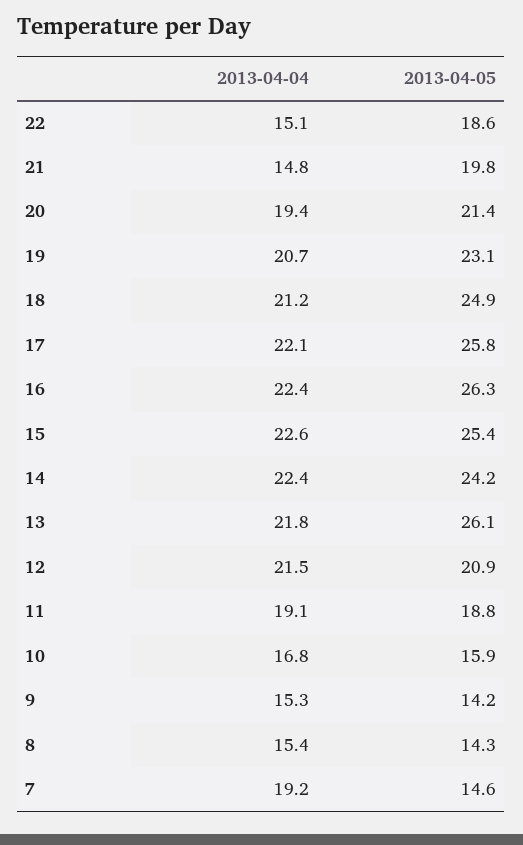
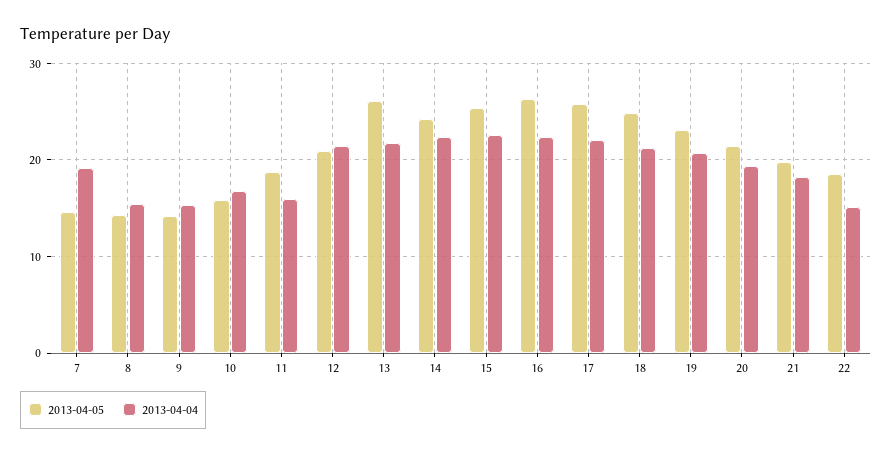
2013-04-04, 21: 14.8 -> 18
2013-04-04, 11: 19.1 -> 16

